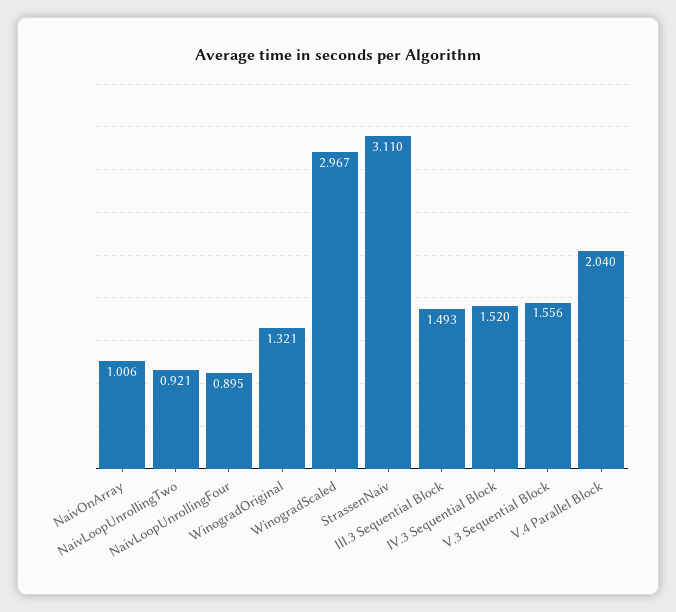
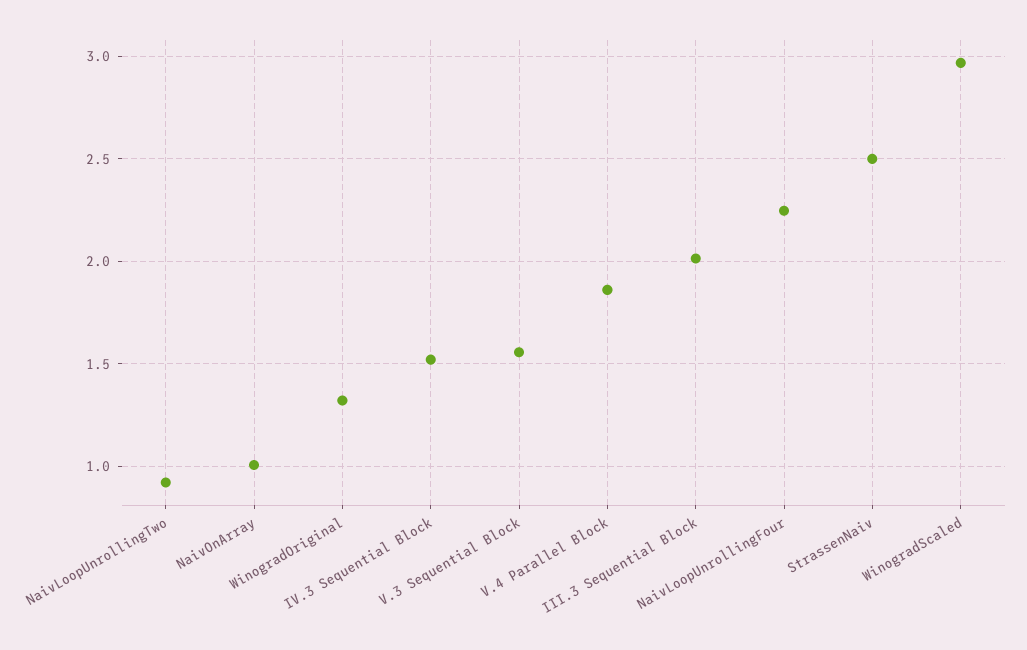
NaivLoopUnrollingFour: 0.895 -> 2.25
StrassenNaiv: 3.11 -> 2.5
III.3 Sequential Block: 1.493 -> 2
V.4 Parallel Block: 2.04 -> 1.85

